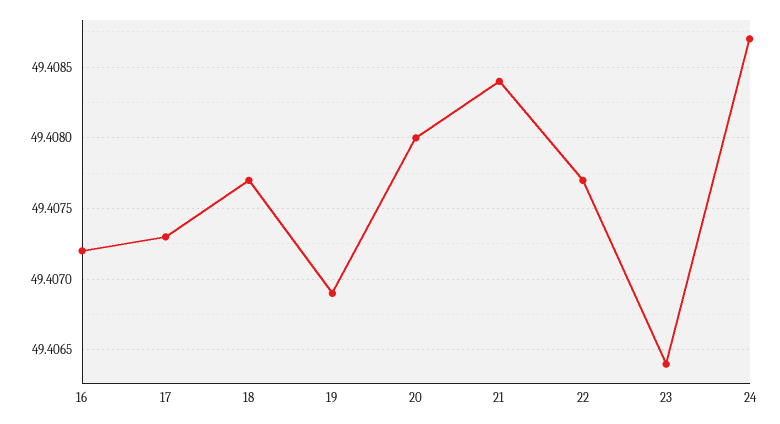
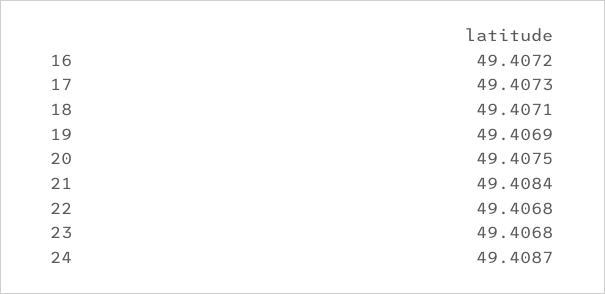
18: 49.4077 -> 49.4071
20: 49.408 -> 49.4075
22: 49.4077 -> 49.4068
23: 49.4064 -> 49.4068

